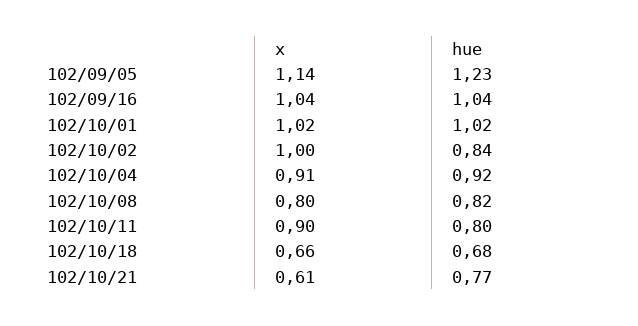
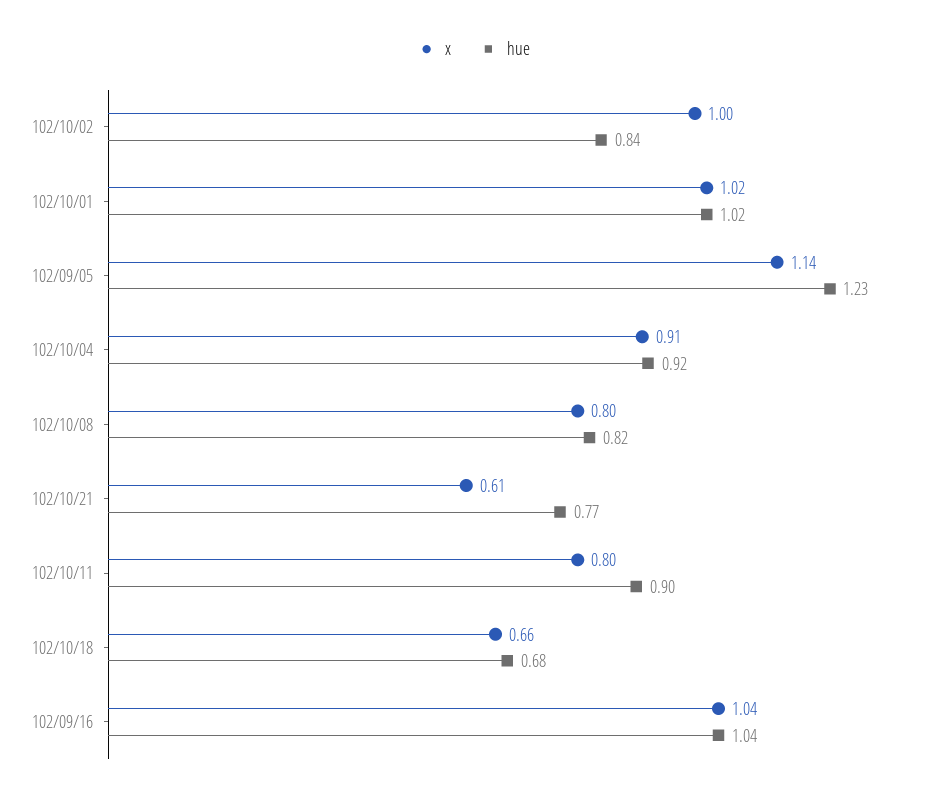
x, 102/10/11: 0.9 -> 0.8
hue, 102/10/11: 0.8 -> 0.9

